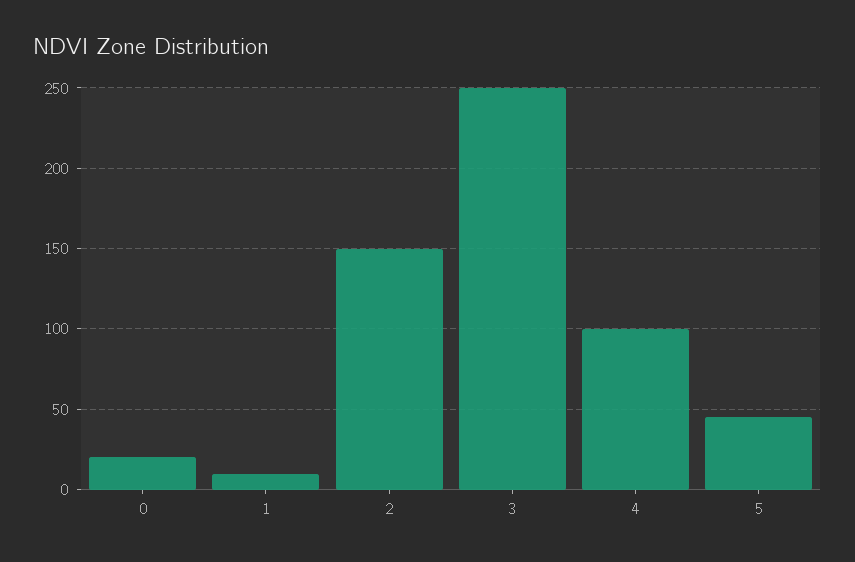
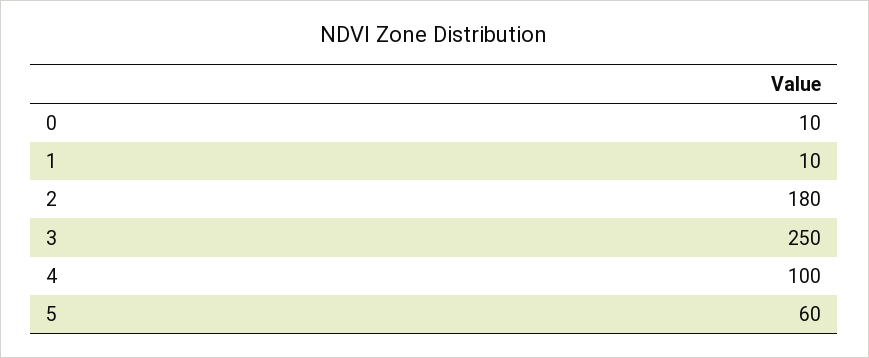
0: 20 -> 10
2: 150 -> 180
5: 45 -> 60

